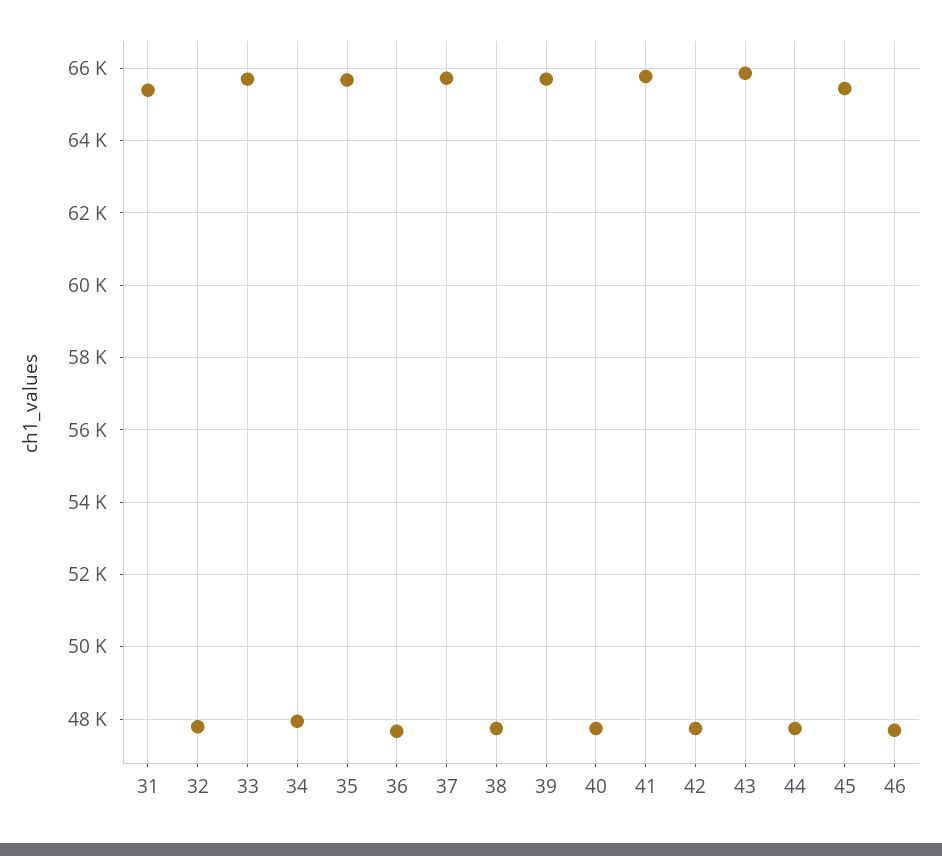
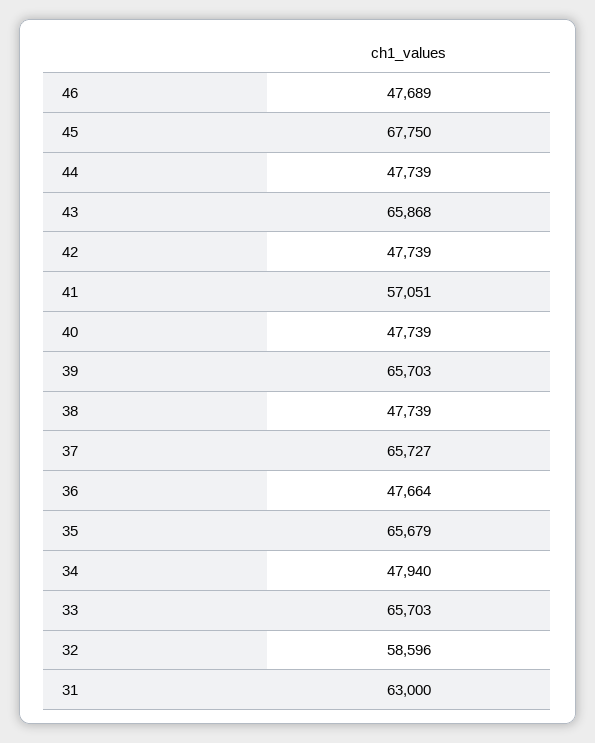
31: 65400 -> 63000
32: 47800 -> 58596
41: 65800 -> 57051
45: 65400 -> 67750

